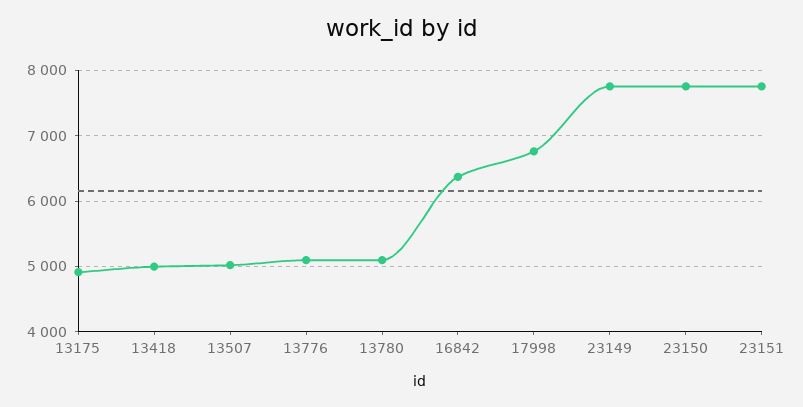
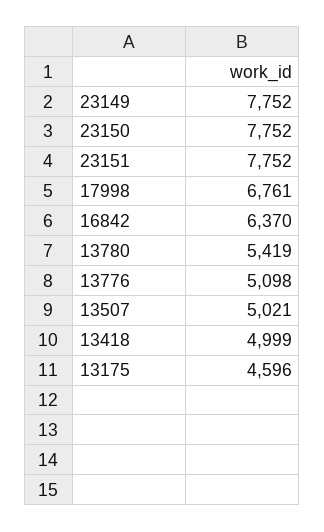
13175: 4900 -> 4596
13780: 5100 -> 5419

